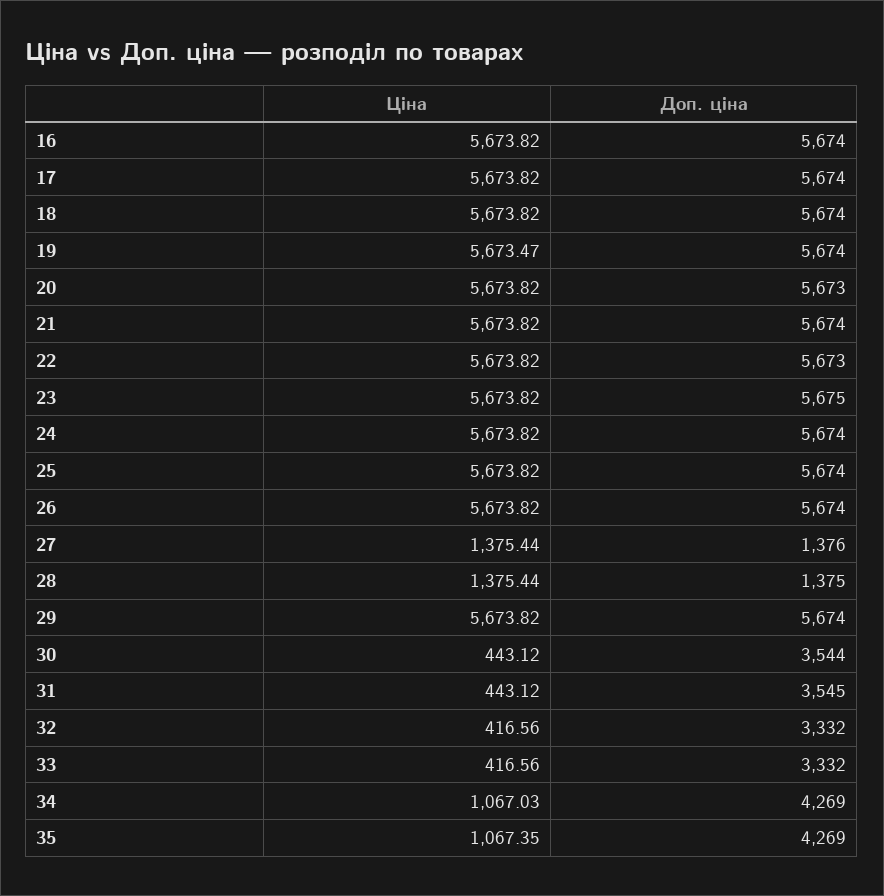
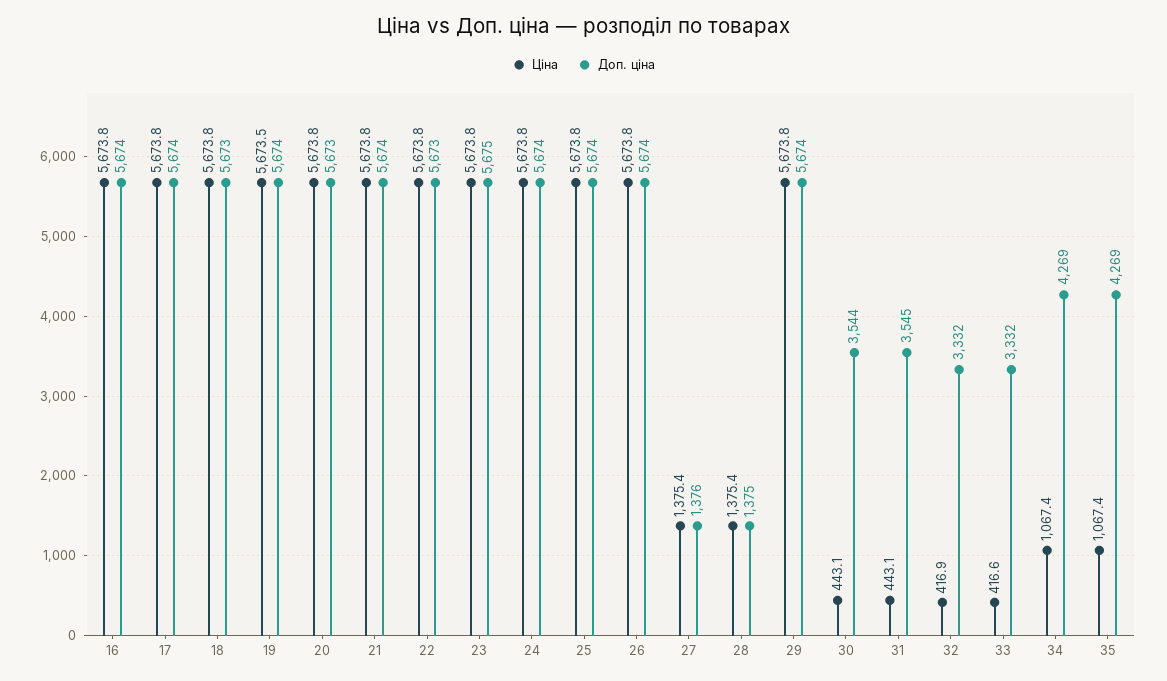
Доп. ціна, 18: 5674 -> 5673
Ціна, 32: 416.56 -> 416.9
Ціна, 34: 1067.03 -> 1067.4

